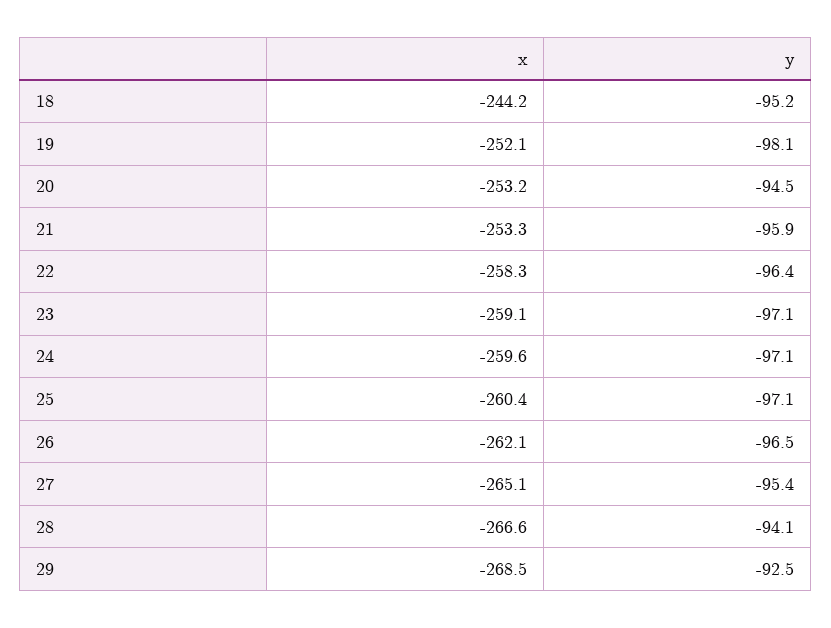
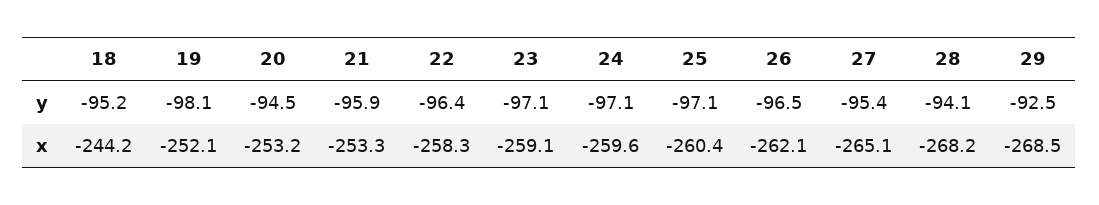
x, 28: -266.6 -> -268.2

